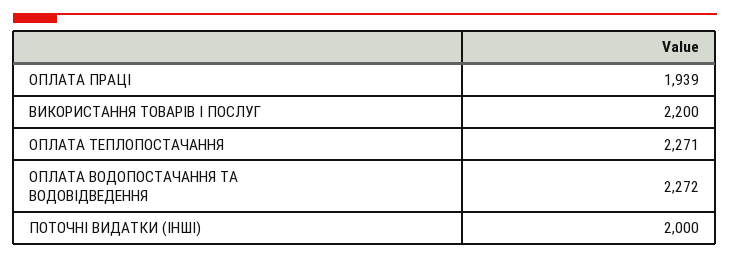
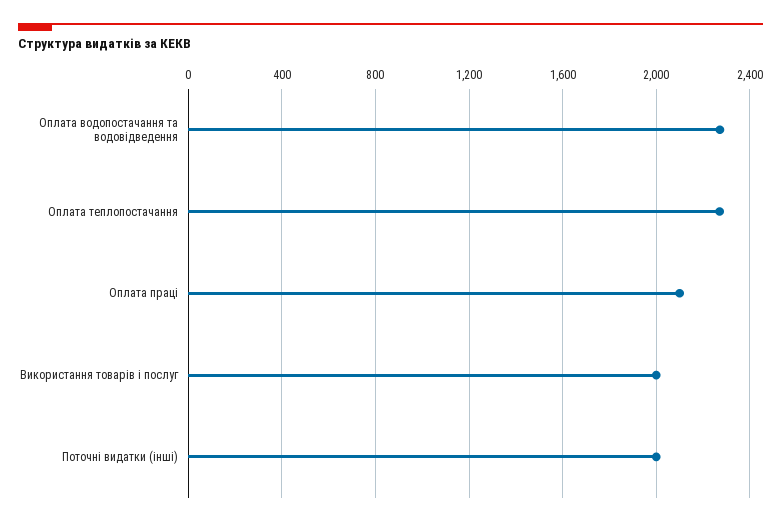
ОПЛАТА ПРАЦІ: 1939 -> 2100
ВИКОРИСТАННЯ ТОВАРІВ І ПОСЛУГ: 2200 -> 2000

